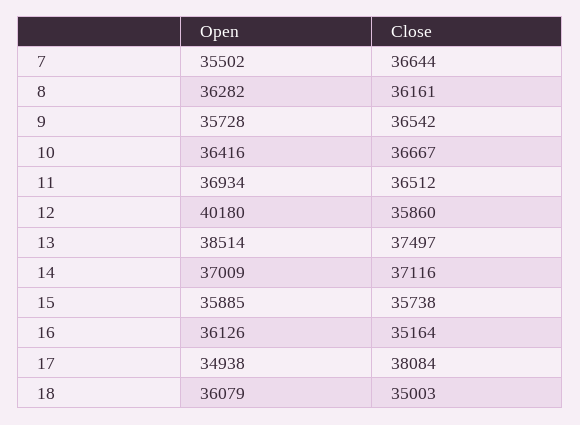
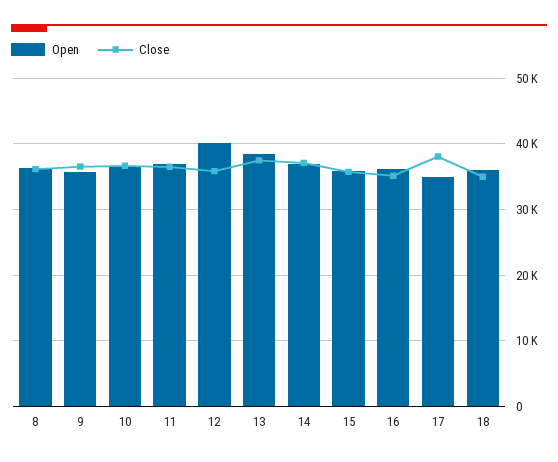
Open, 7: 35502 -> none
Close, 7: 36644 -> none

